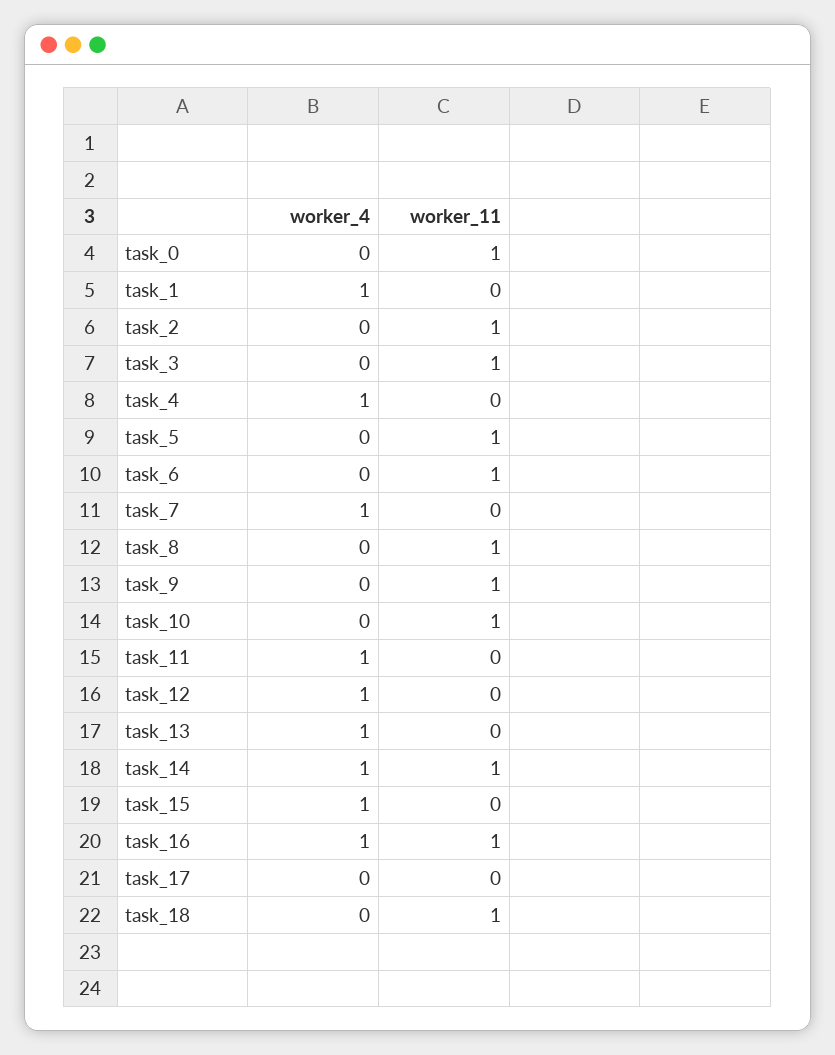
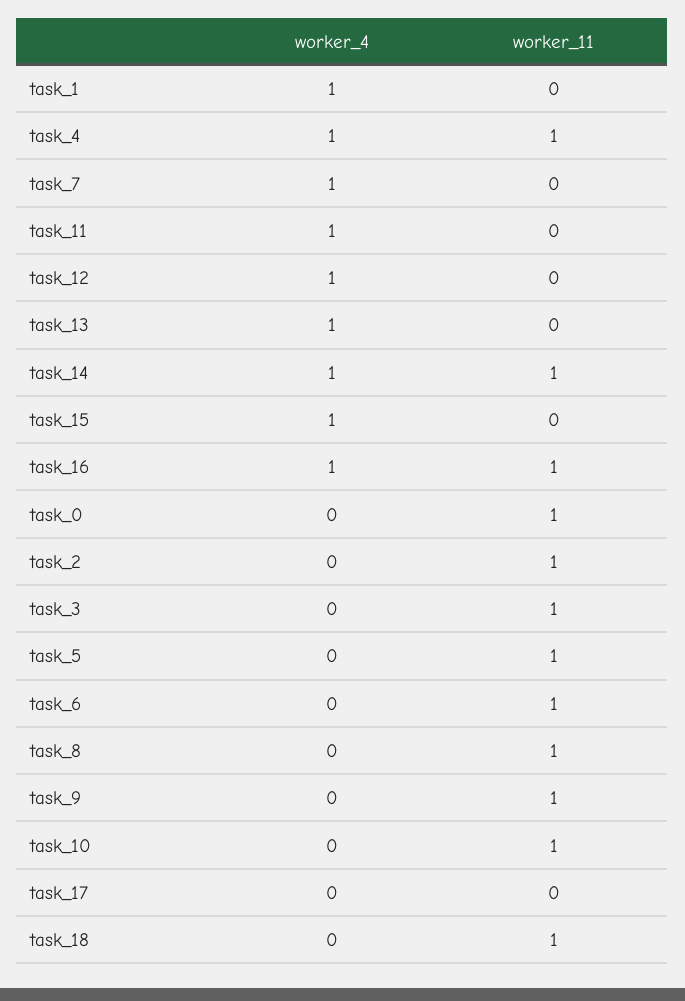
worker_11, task_4: 0 -> 1

